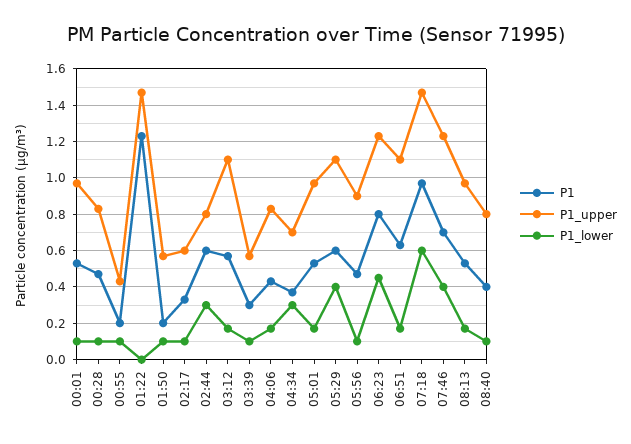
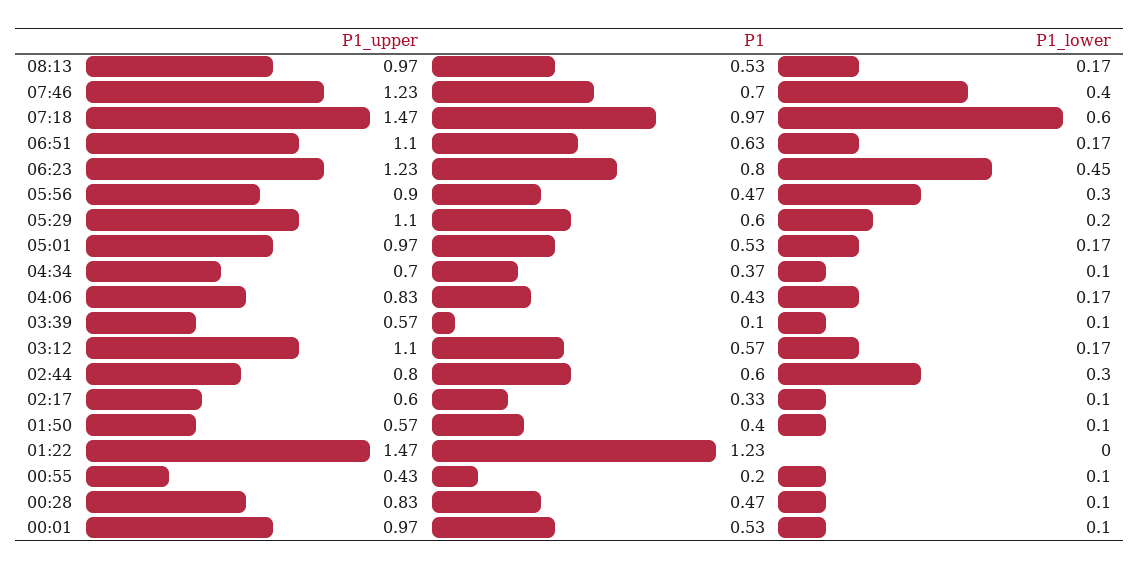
P1, 01:50: 0.2 -> 0.4
P1, 03:39: 0.3 -> 0.1
P1_lower, 04:34: 0.3 -> 0.1
P1_lower, 05:29: 0.4 -> 0.2
P1_lower, 05:56: 0.1 -> 0.3
P1, 08:40: 0.4 -> none
P1_upper, 08:40: 0.8 -> none
P1_lower, 08:40: 0.1 -> none

